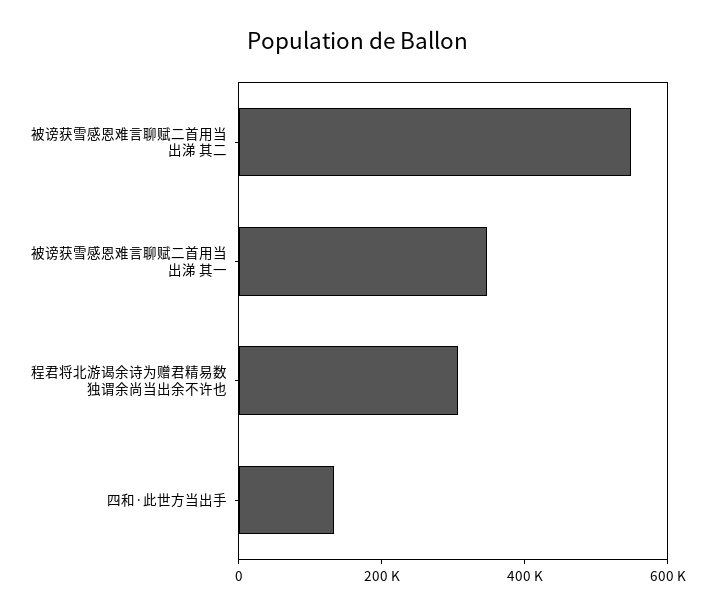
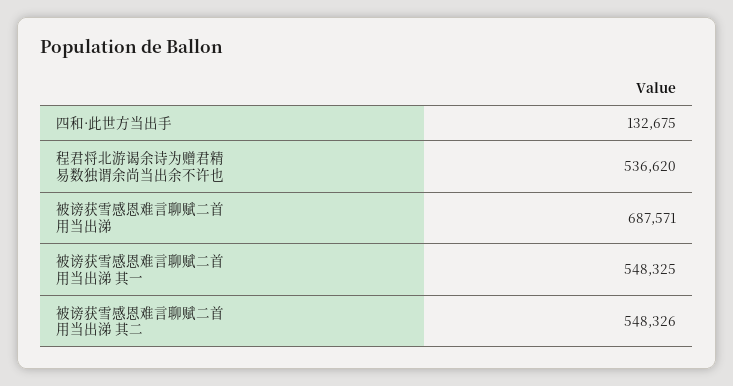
被谤获雪感恩难言聊赋二首用当出涕 其一: 350000 -> 548325
程君将北游谒余诗为赠君精易数独谓余尚当出余不许也: 300000 -> 536620
被谤获雪感恩难言聊赋二首用当出涕: none -> 687571

